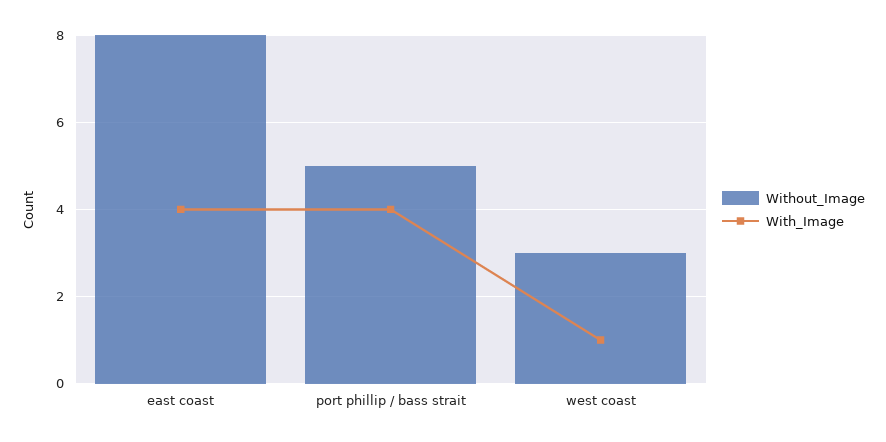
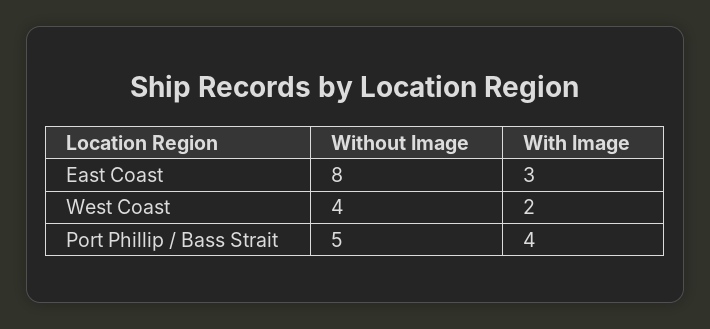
With_Image, east coast: 4 -> 3
Without_Image, west coast: 3 -> 4
With_Image, west coast: 1 -> 2

